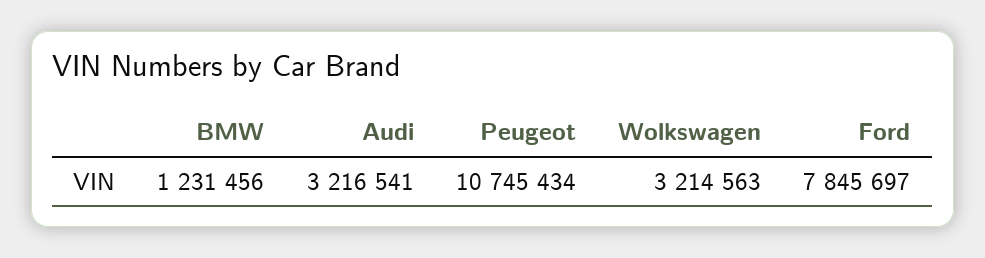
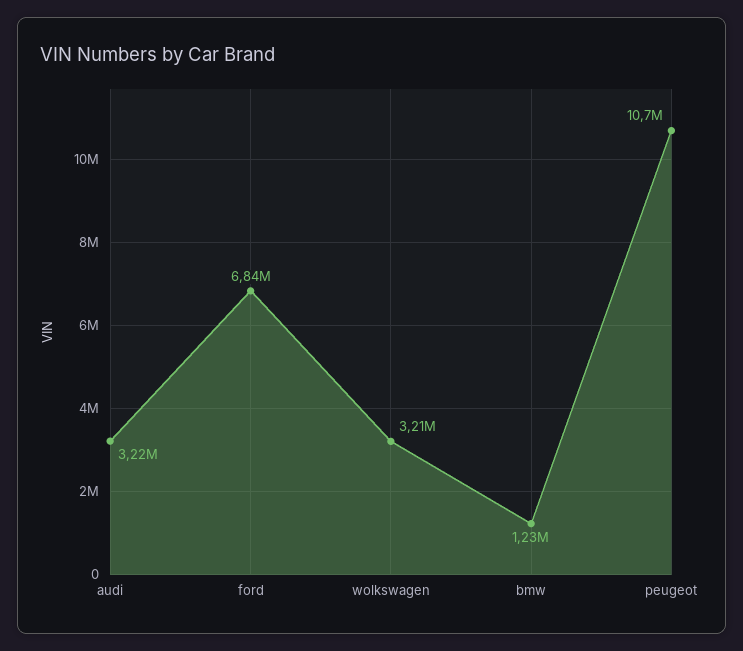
Ford: 7845697 -> 6840000

